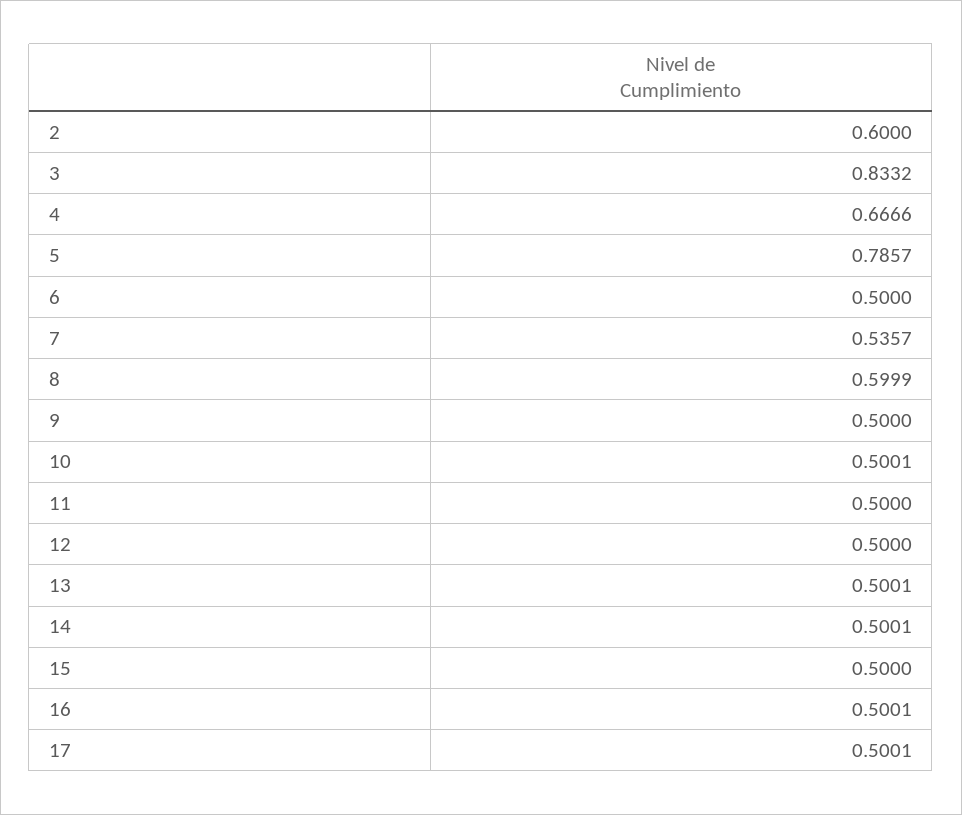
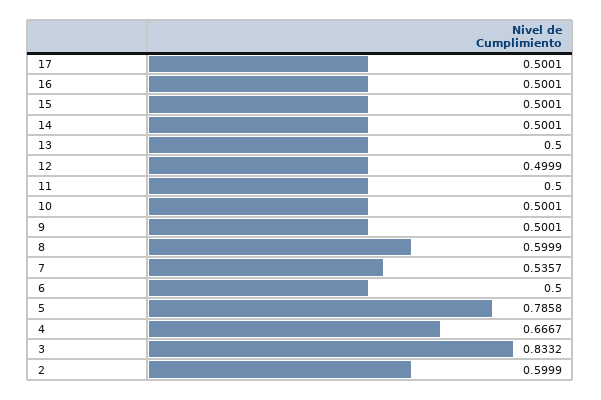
2: 0.6 -> 0.5999
4: 0.6666 -> 0.6667
5: 0.7857 -> 0.7858
9: 0.5 -> 0.5001
12: 0.5 -> 0.4999
13: 0.5001 -> 0.5
15: 0.5 -> 0.5001

